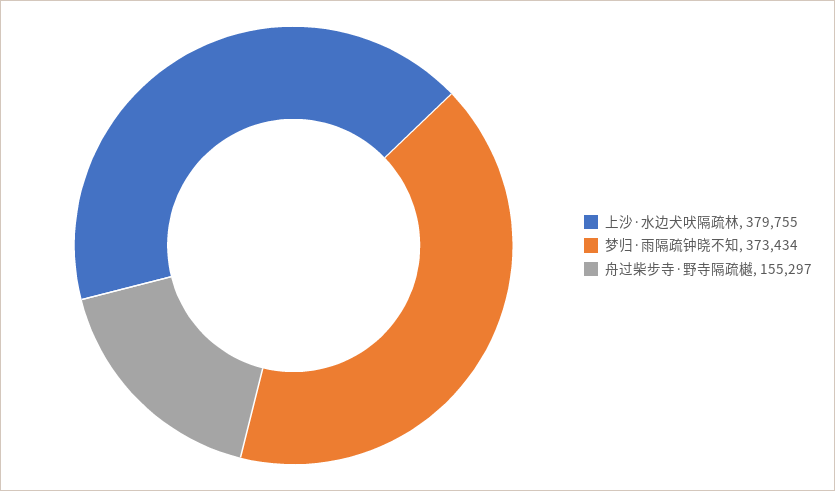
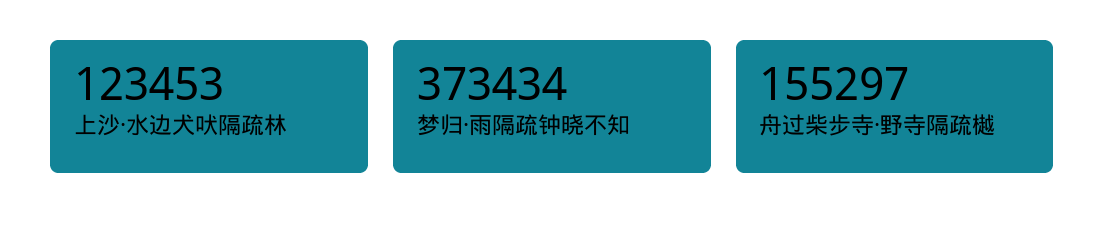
上沙·水边犬吠隔疏林: 379755 -> 123453

